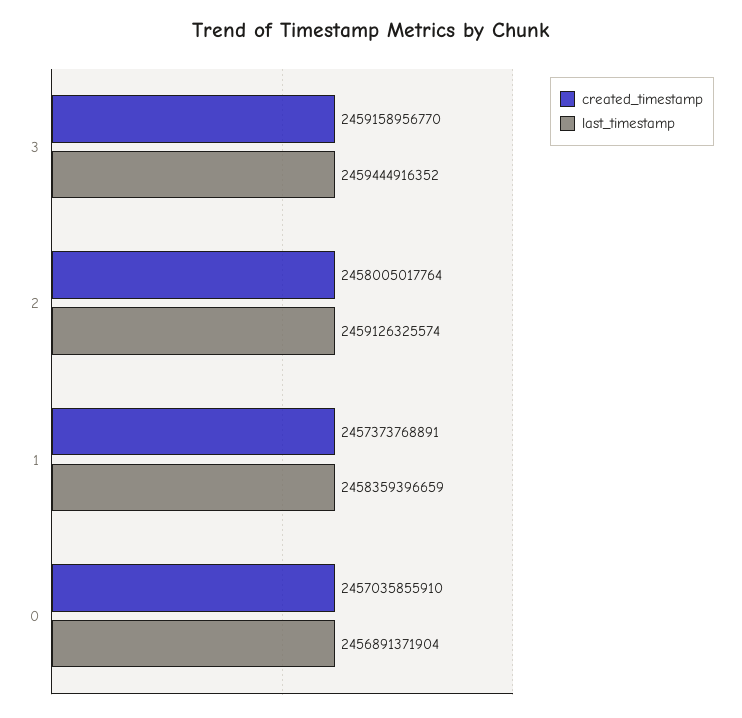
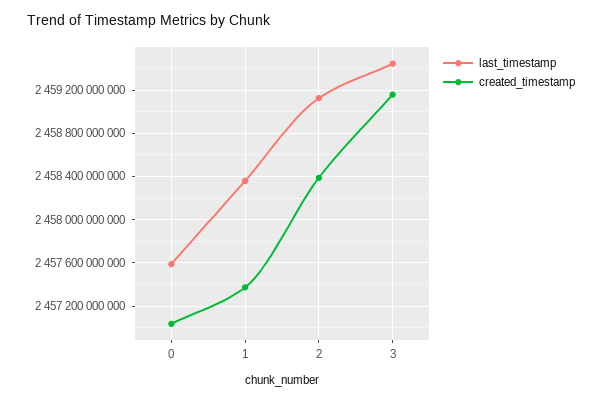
created_timestamp, 2: 2458005017764 -> 2458400000000
last_timestamp, 0: 2456891371904 -> 2457600000000

